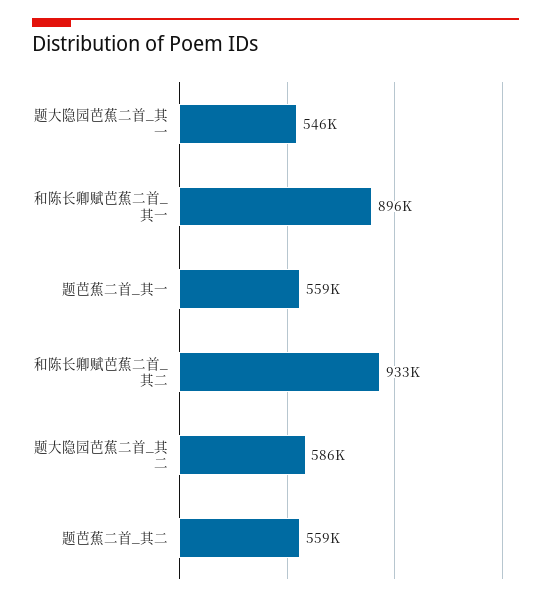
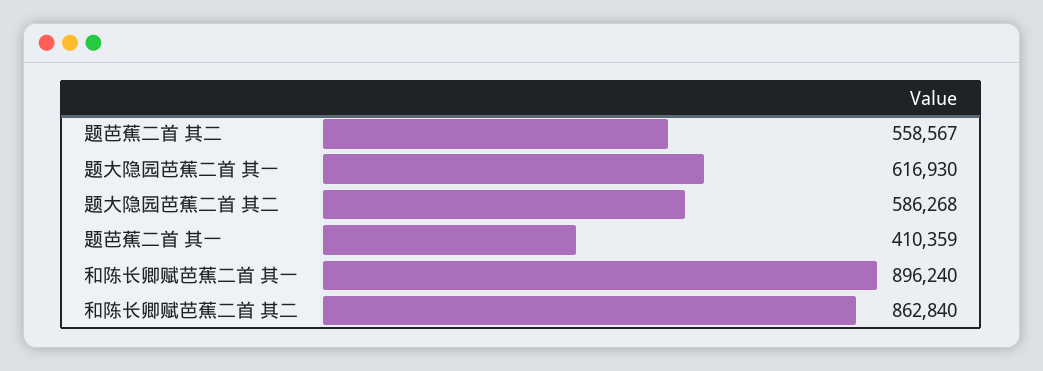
题大隐园芭蕉二首_其一: 546000 -> 616930
题芭蕉二首_其一: 559000 -> 410359
和陈长卿赋芭蕉二首_其二: 933000 -> 862840

